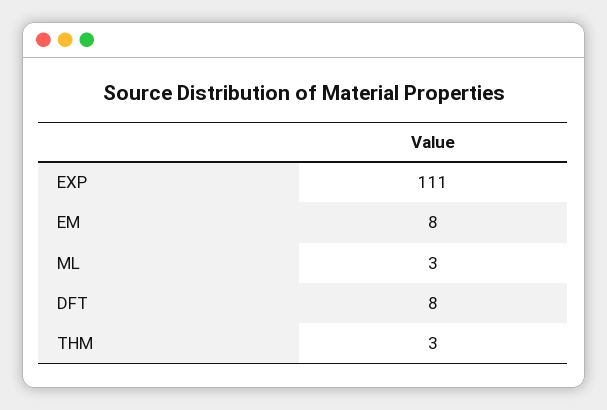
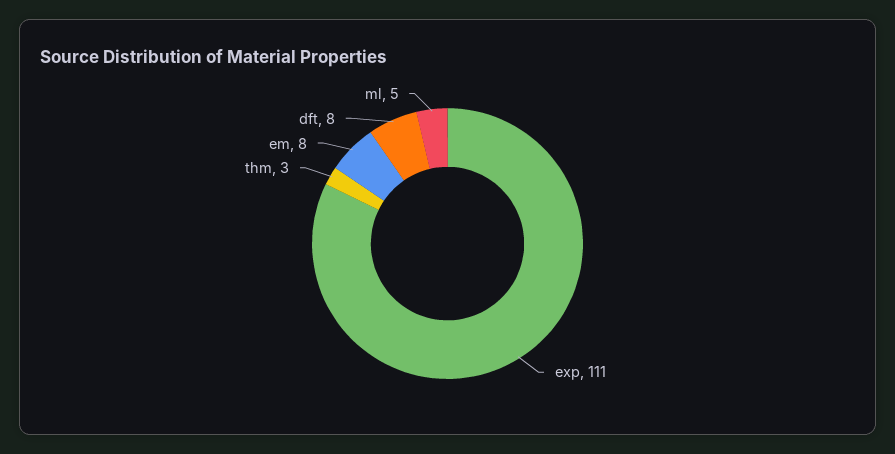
ML: 3 -> 5

